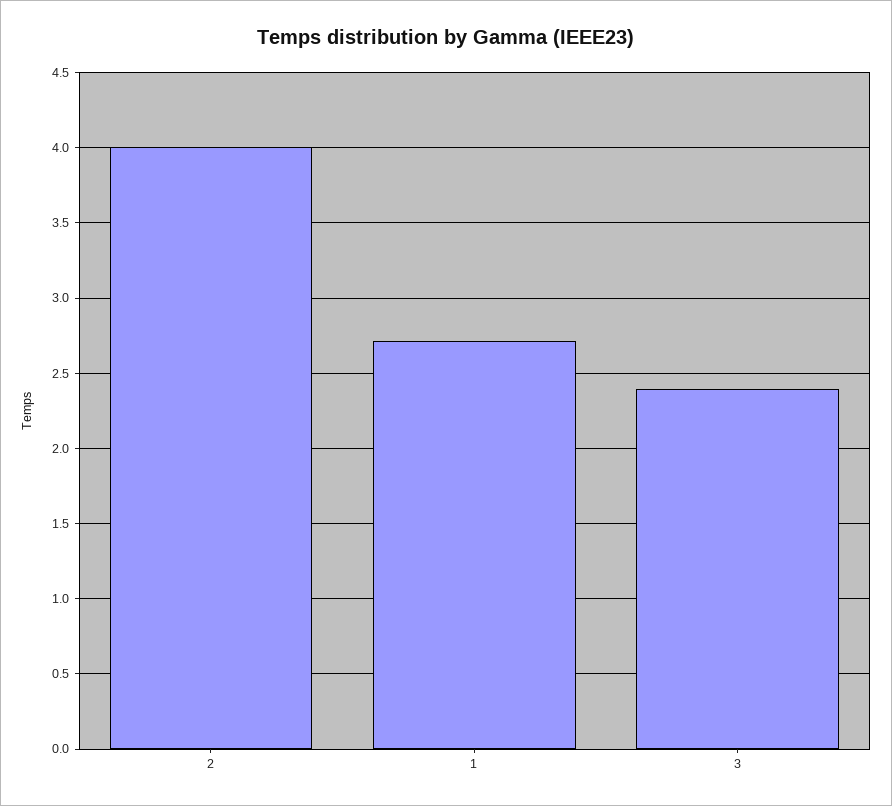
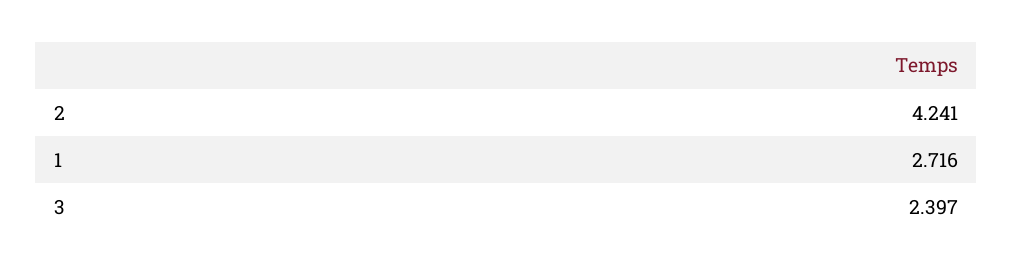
2: 4 -> 4.241

